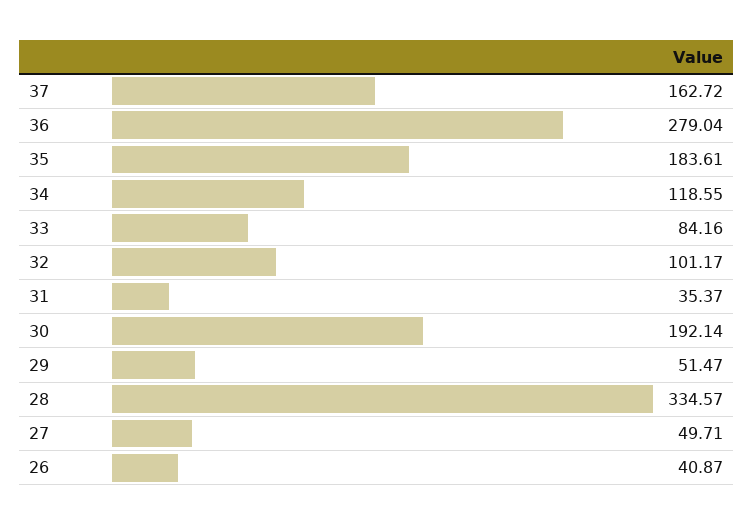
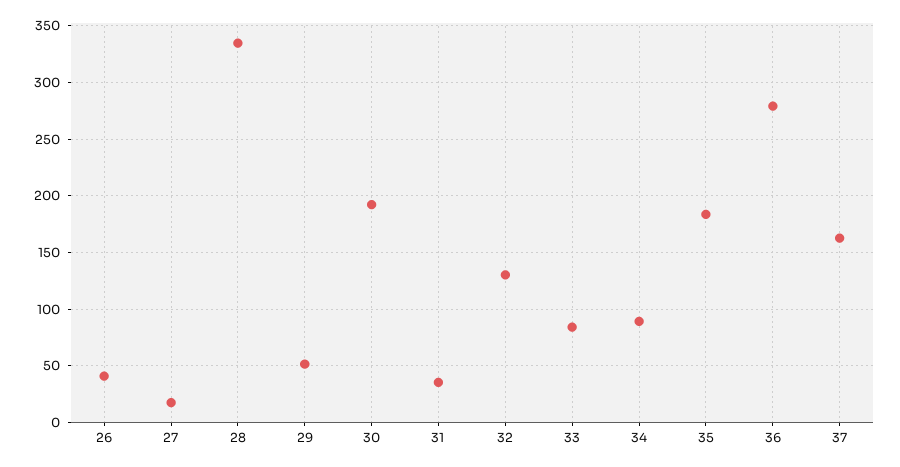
34: 118.55 -> 90
32: 101.17 -> 130
27: 49.71 -> 20

